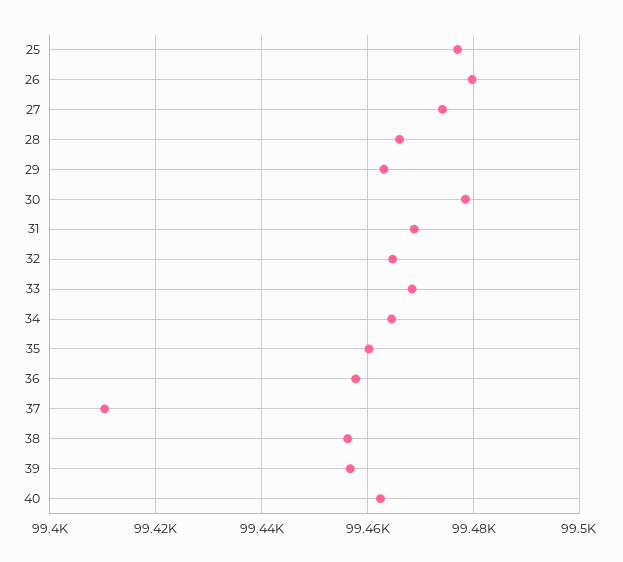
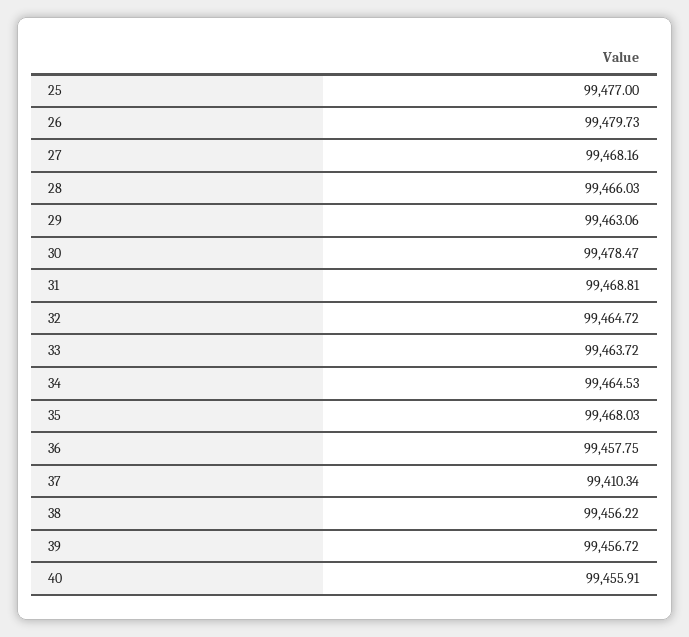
27: 99474 -> 99468.16
33: 99468 -> 99463.72
35: 99460 -> 99468.03
40: 99462 -> 99455.91

